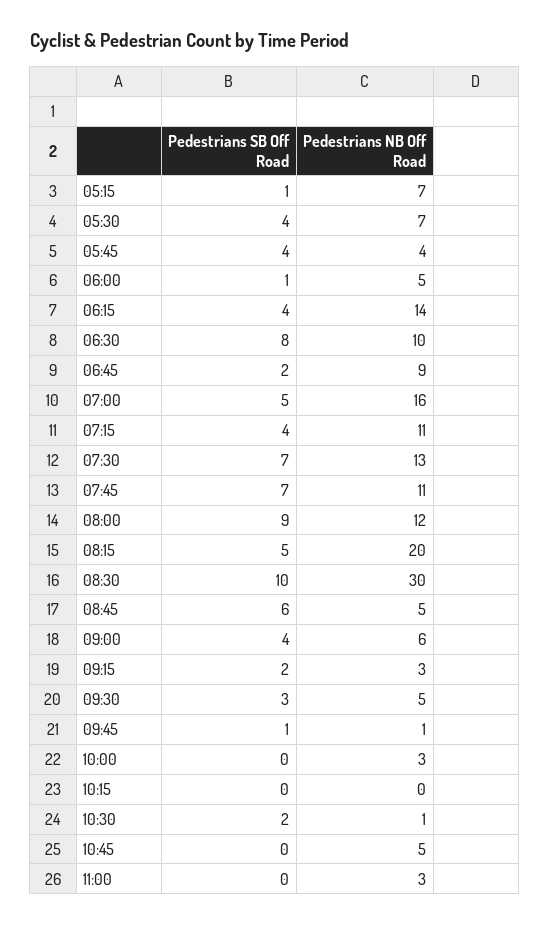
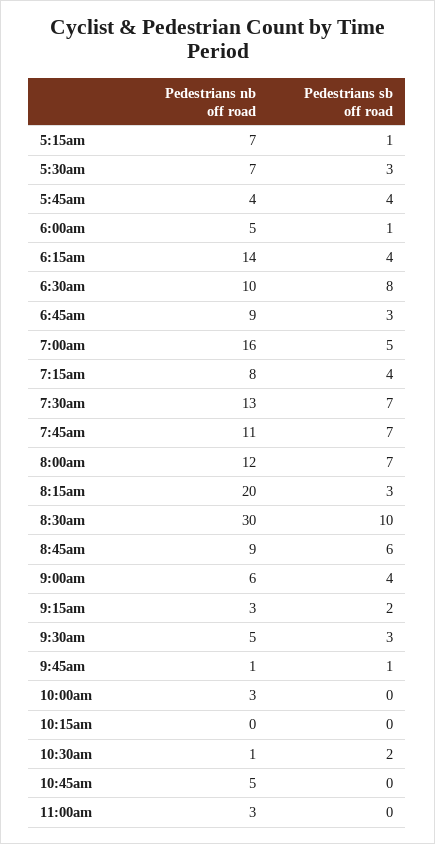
Pedestrians SB Off Road, 05:30: 4 -> 3
Pedestrians SB Off Road, 06:45: 2 -> 3
Pedestrians NB Off Road, 07:15: 11 -> 8
Pedestrians SB Off Road, 08:00: 9 -> 7
Pedestrians SB Off Road, 08:15: 5 -> 3
Pedestrians NB Off Road, 08:45: 5 -> 9

